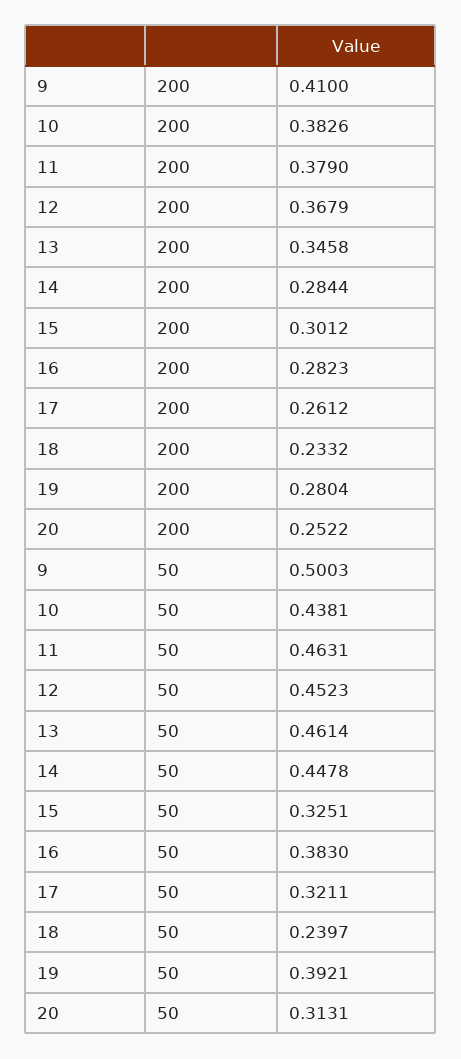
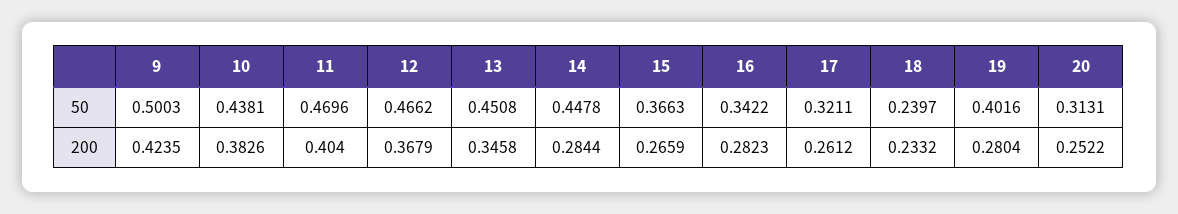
9, 200: 0.41 -> 0.4235
11, 200: 0.379 -> 0.404
15, 200: 0.3012 -> 0.2659
11, 50: 0.4631 -> 0.4696
12, 50: 0.4523 -> 0.4662
13, 50: 0.4614 -> 0.4508
15, 50: 0.3251 -> 0.3663
16, 50: 0.383 -> 0.3422
19, 50: 0.3921 -> 0.4016

